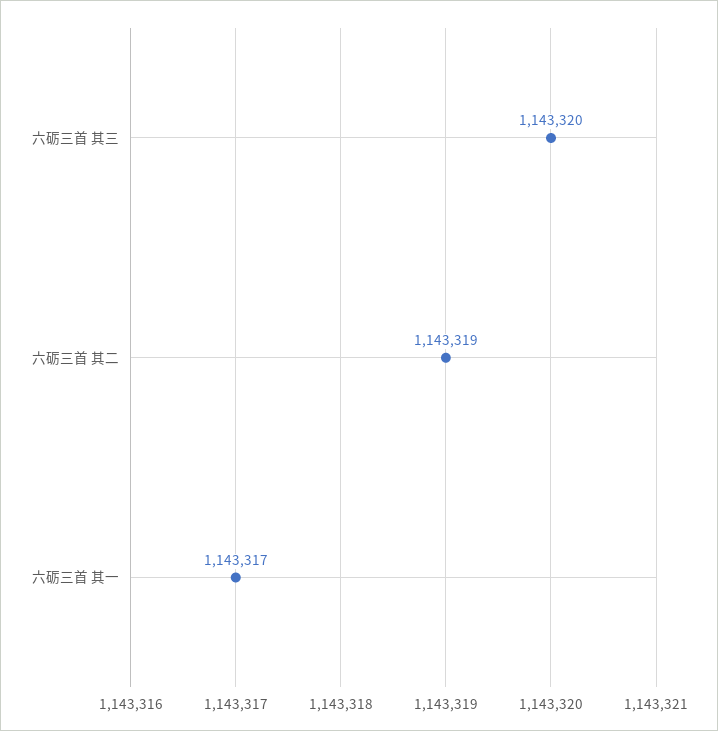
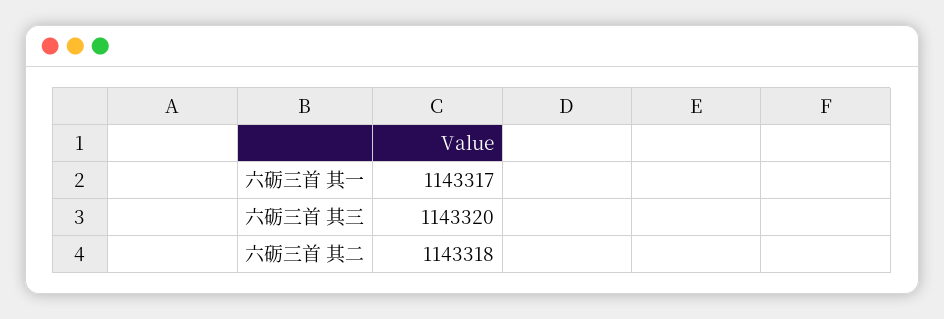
六砺三首 其二: 1143319 -> 1143318

